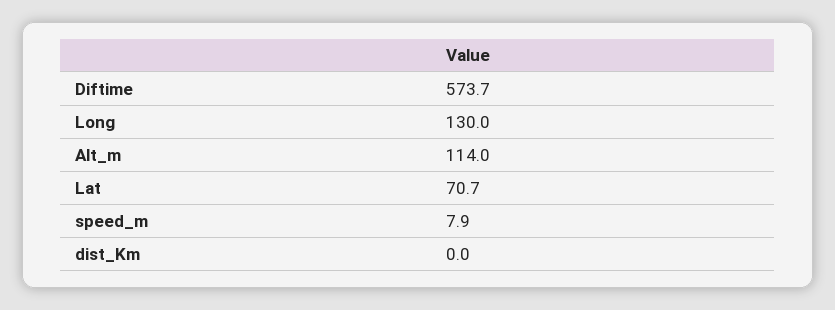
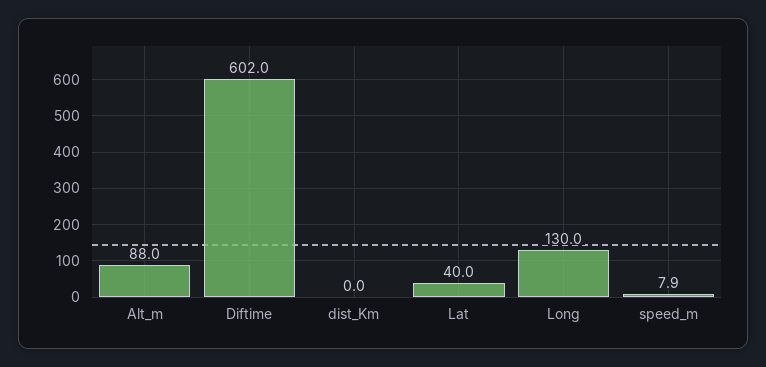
Diftime: 573.7 -> 602
Alt_m: 114 -> 88
Lat: 70.7 -> 40

